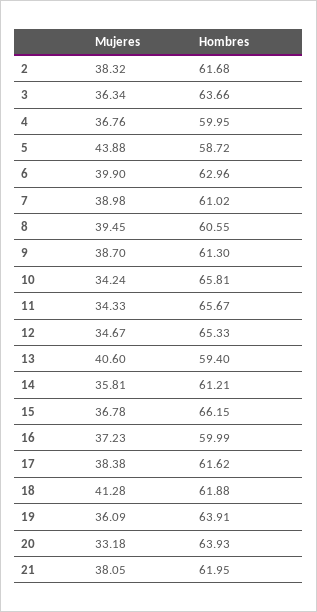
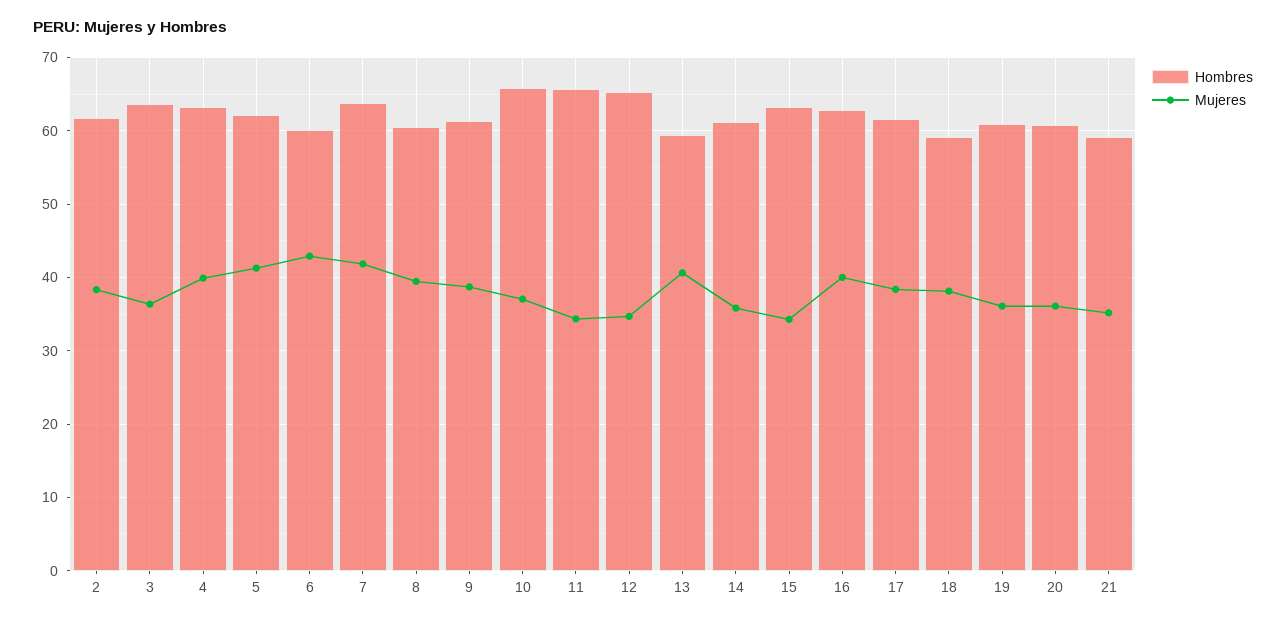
Mujeres, 4: 36.76 -> 40
Hombres, 4: 59.95 -> 63
Mujeres, 5: 43.88 -> 41
Hombres, 5: 58.72 -> 62
Mujeres, 6: 39.9 -> 43
Hombres, 6: 62.96 -> 60
Mujeres, 7: 38.98 -> 42
Hombres, 7: 61.02 -> 64
Mujeres, 10: 34.24 -> 37
Mujeres, 15: 36.78 -> 34
Hombres, 15: 66.15 -> 63
Mujeres, 16: 37.23 -> 40
Hombres, 16: 59.99 -> 63
Mujeres, 18: 41.28 -> 38
Hombres, 18: 61.88 -> 59
Hombres, 19: 63.91 -> 61
Mujeres, 20: 33.18 -> 36
Hombres, 20: 63.93 -> 61
Mujeres, 21: 38.05 -> 35
Hombres, 21: 61.95 -> 59

